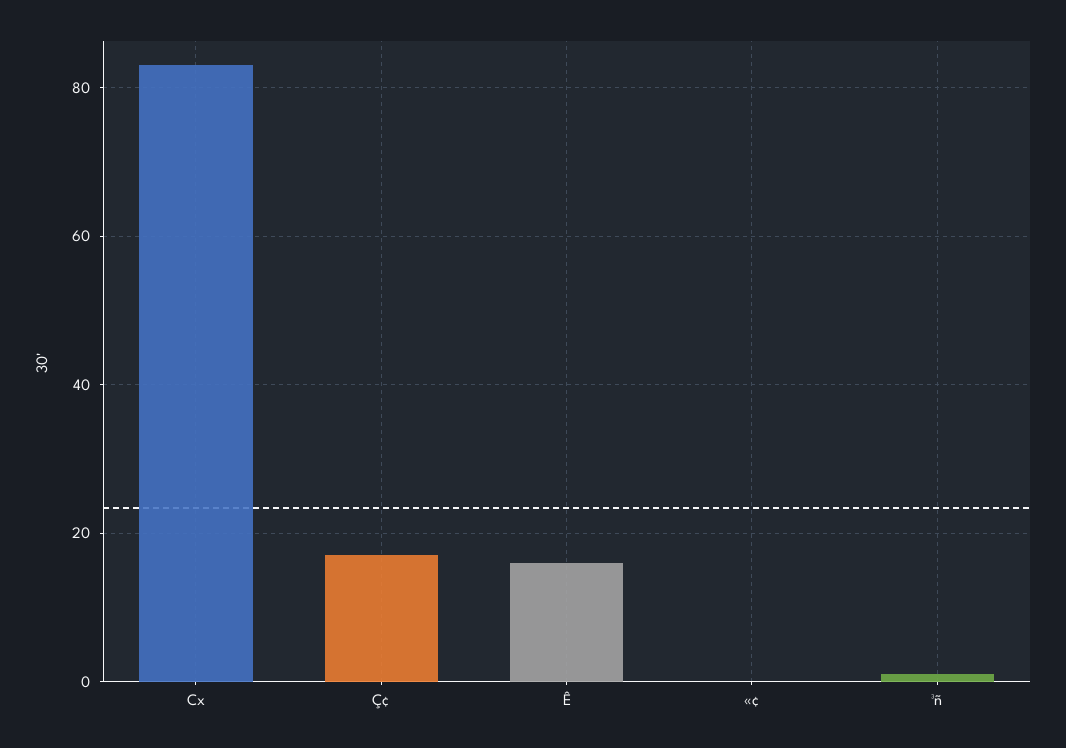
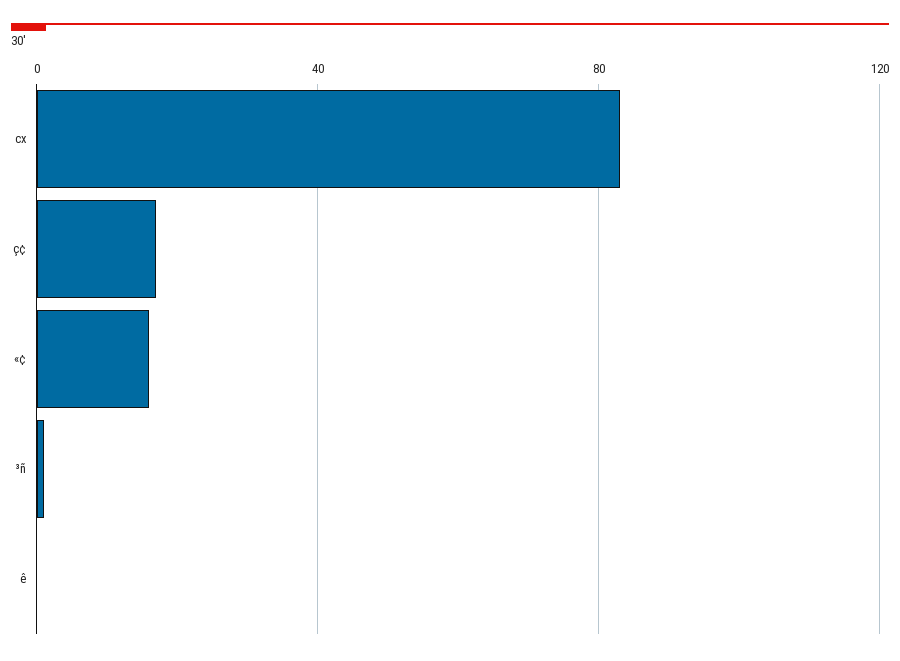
Ê: 15 -> 0
«¢: 0 -> 15

